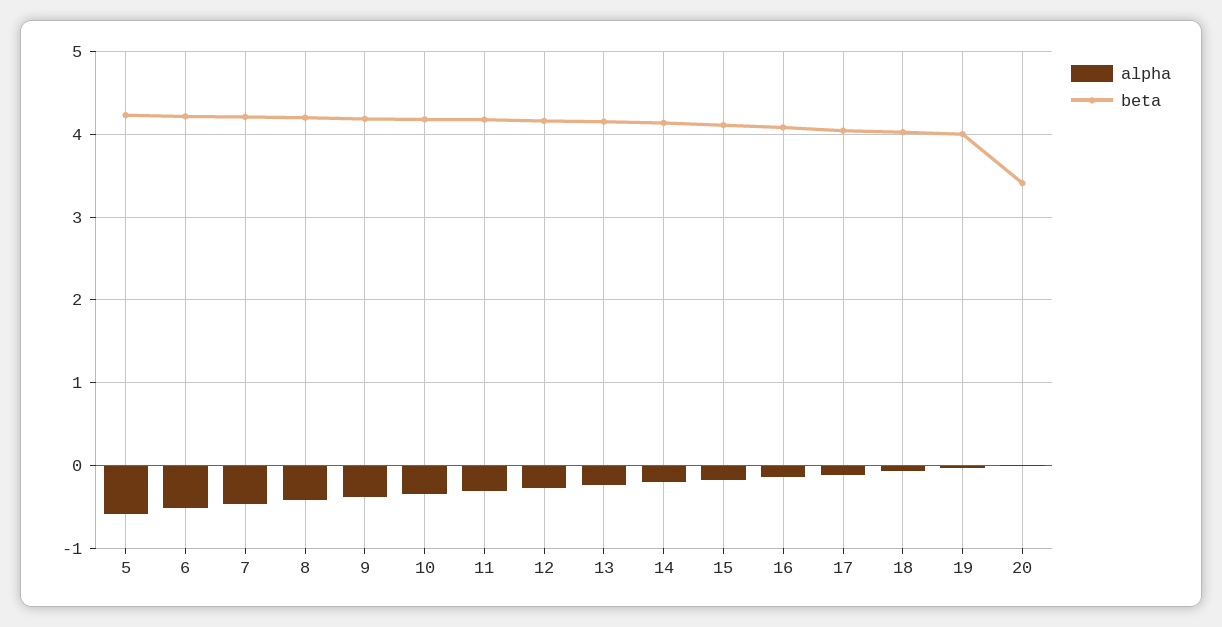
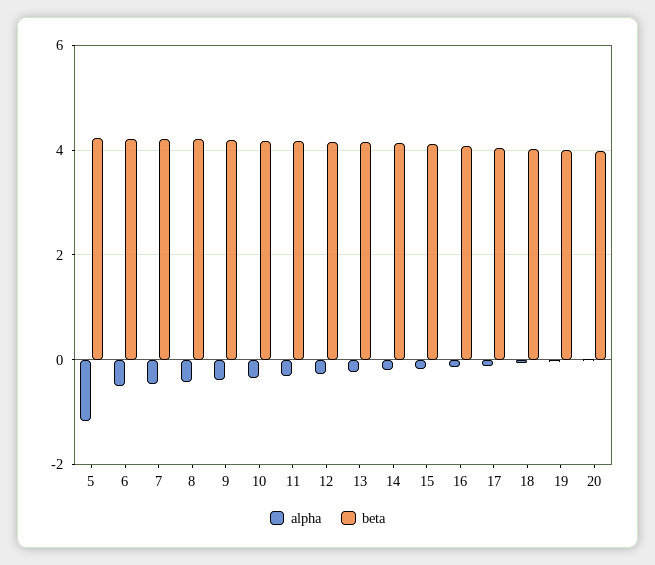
alpha, 5: -0.6 -> -1.2
beta, 20: 3.4 -> 4

